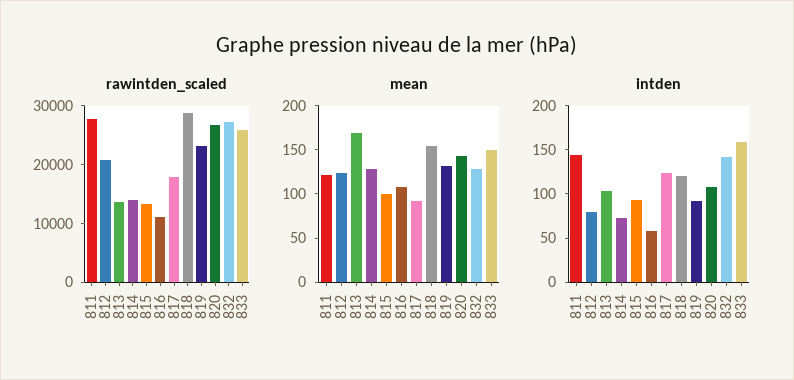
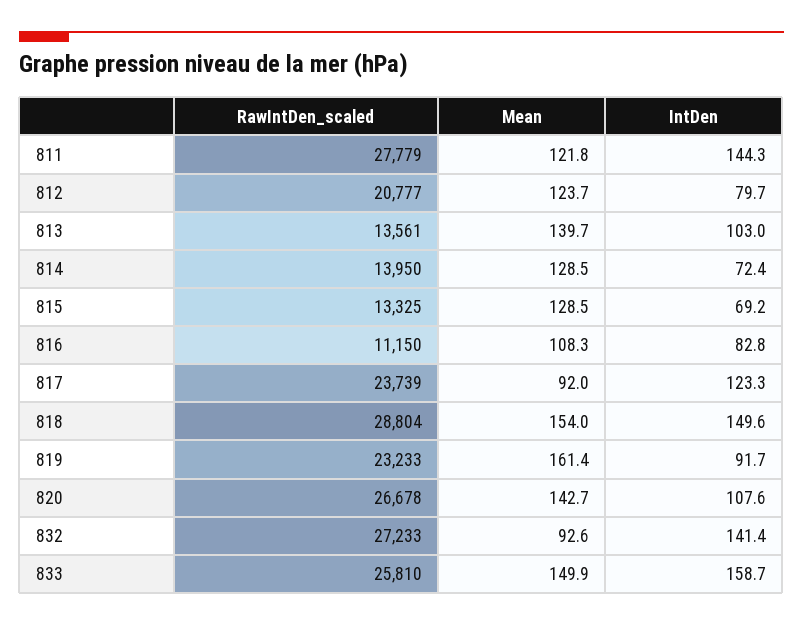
rawintden_scaled, 817: 18000 -> 23739
mean, 813: 170 -> 139.7
mean, 815: 100 -> 128.5
mean, 819: 130 -> 161.4
mean, 832: 130 -> 92.6
intden, 815: 90 -> 69.2
intden, 816: 60 -> 82.8
intden, 818: 120 -> 149.6

